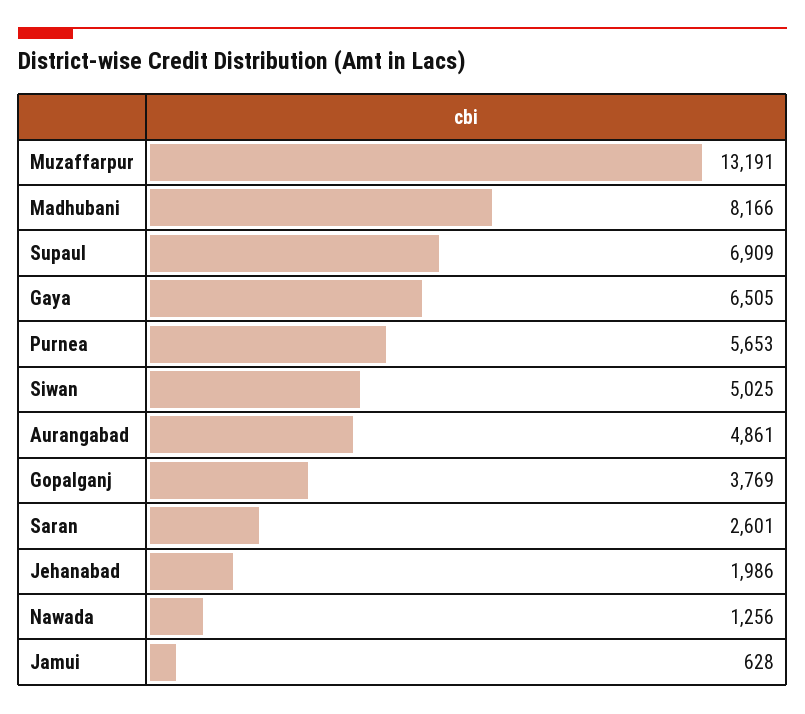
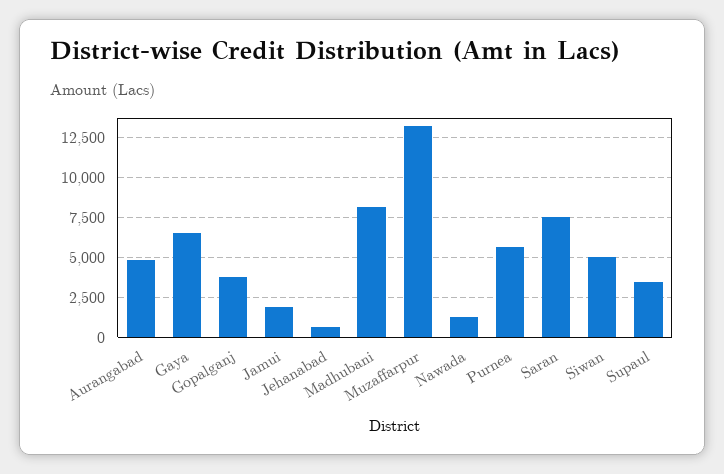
Supaul: 6909 -> 3500
Saran: 2601 -> 7500
Jehanabad: 1986 -> 500
Jamui: 628 -> 2000

